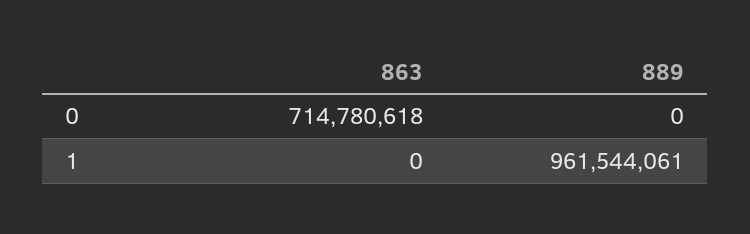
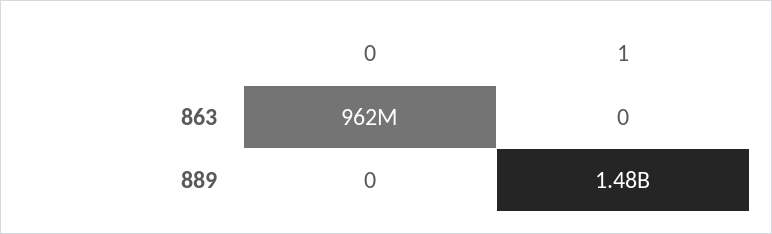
863, 0: 714780618 -> 962000000
889, 1: 961544061 -> 1480000000

